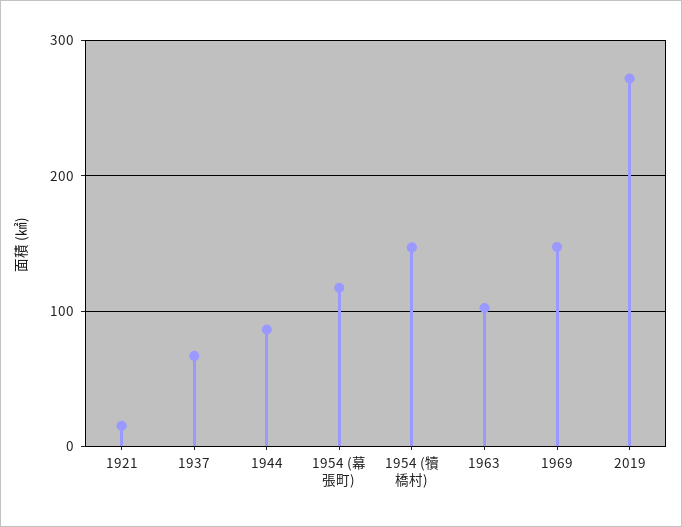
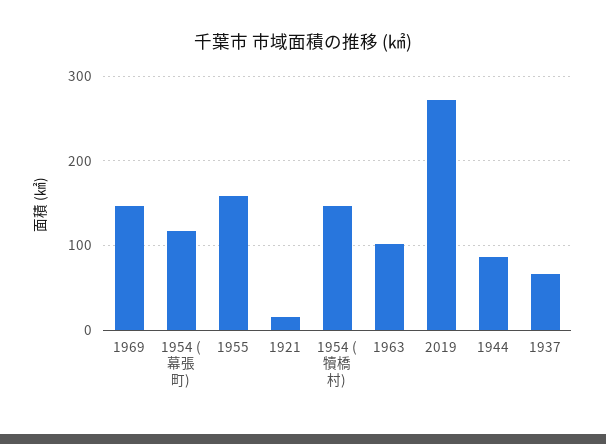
1955: none -> 160

